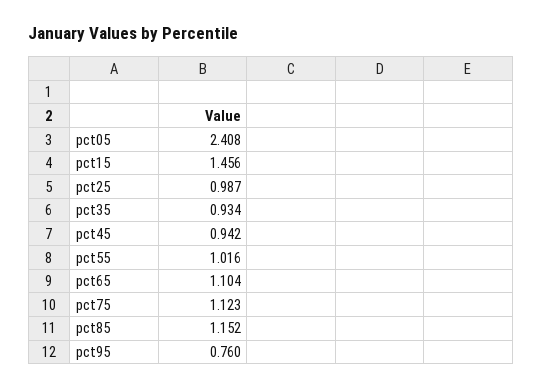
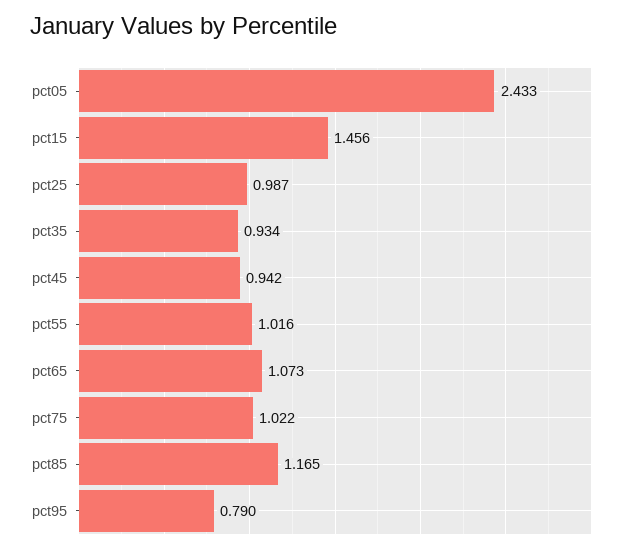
pct05: 2.408 -> 2.433
pct65: 1.104 -> 1.073
pct75: 1.123 -> 1.022
pct85: 1.152 -> 1.165
pct95: 0.76 -> 0.79

